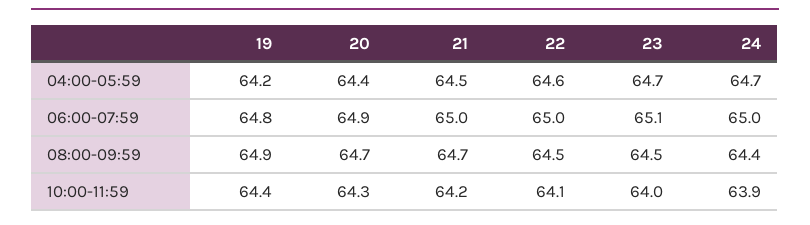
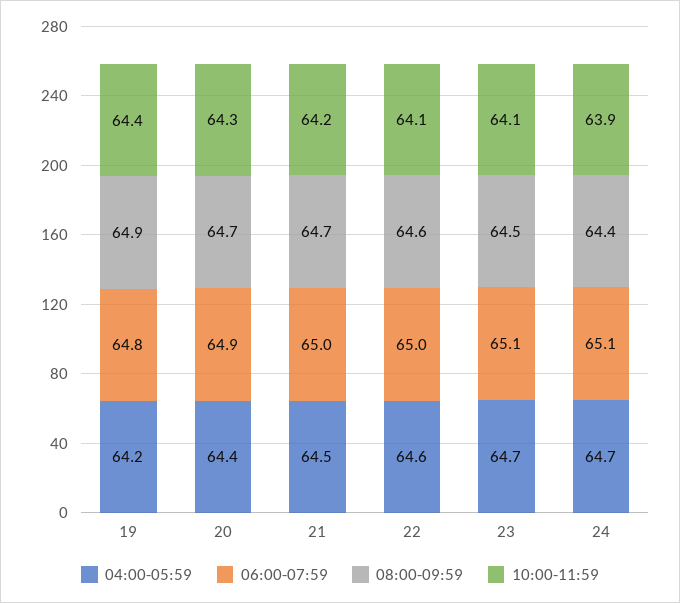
06:00-07:59, 24: 65 -> 65.1
08:00-09:59, 22: 64.5 -> 64.6
10:00-11:59, 23: 64 -> 64.1

